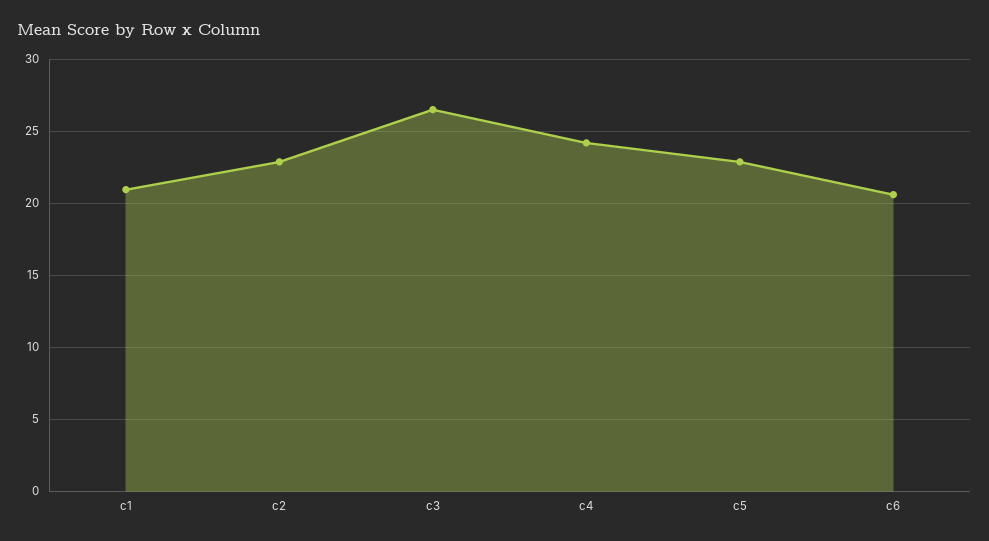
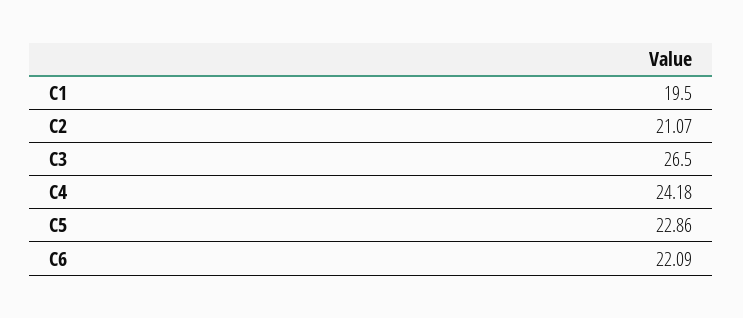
c1: 21 -> 19.5
c2: 23 -> 21.07
c6: 20.5 -> 22.09

